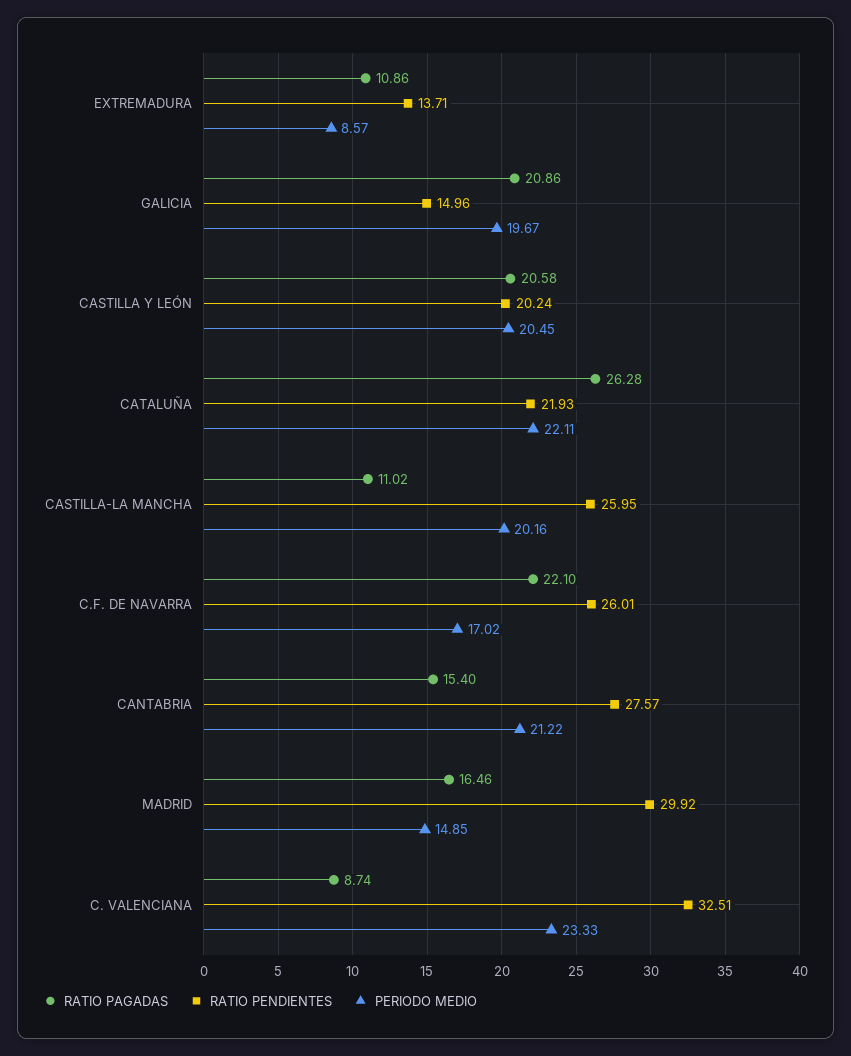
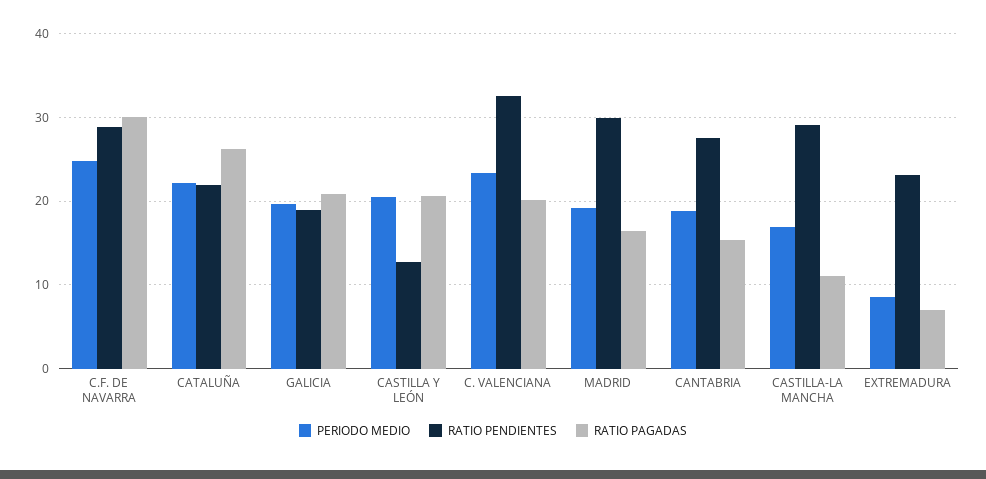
RATIO PAGADAS, EXTREMADURA: 10.86 -> 7
RATIO PENDIENTES, EXTREMADURA: 13.71 -> 23
RATIO PENDIENTES, GALICIA: 14.96 -> 19
RATIO PENDIENTES, CASTILLA Y LEÓN: 20.24 -> 13
RATIO PENDIENTES, CASTILLA-LA MANCHA: 25.95 -> 29
PERIODO MEDIO, CASTILLA-LA MANCHA: 20.16 -> 17
RATIO PAGADAS, C.F. DE NAVARRA: 22.1 -> 30
RATIO PENDIENTES, C.F. DE NAVARRA: 26.01 -> 29
PERIODO MEDIO, C.F. DE NAVARRA: 17.02 -> 25
PERIODO MEDIO, CANTABRIA: 21.22 -> 19
PERIODO MEDIO, MADRID: 14.85 -> 19
RATIO PAGADAS, C. VALENCIANA: 8.74 -> 20

